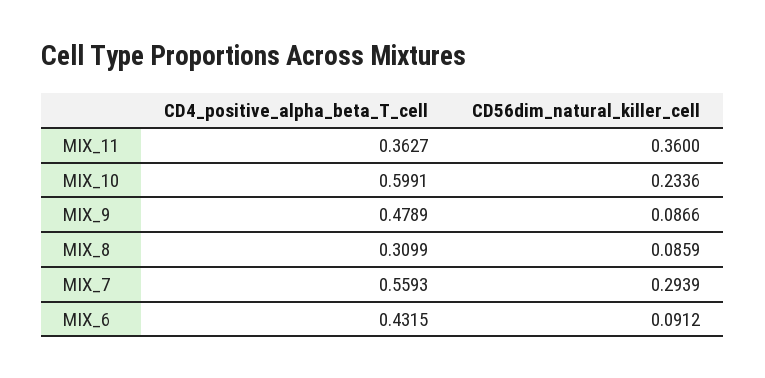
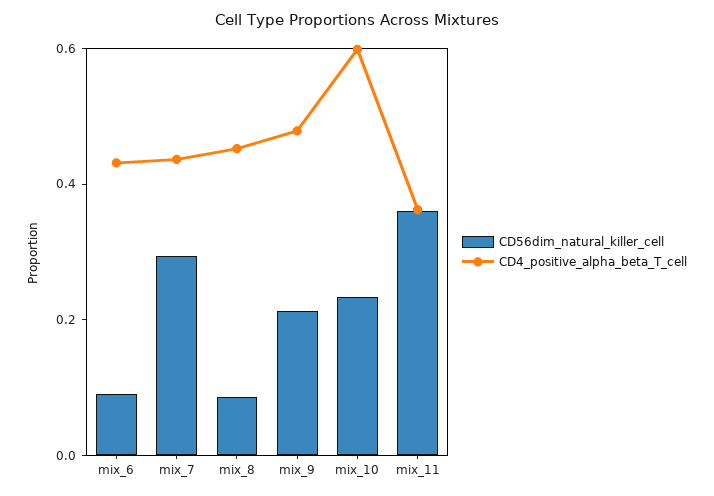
CD56dim_natural_killer_cell, MIX_9: 0.0866 -> 0.2
CD4_positive_alpha_beta_T_cell, MIX_8: 0.3099 -> 0.45
CD4_positive_alpha_beta_T_cell, MIX_7: 0.5593 -> 0.45

